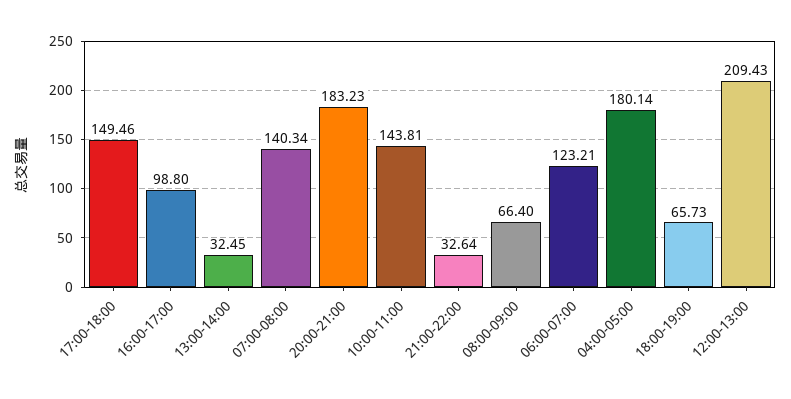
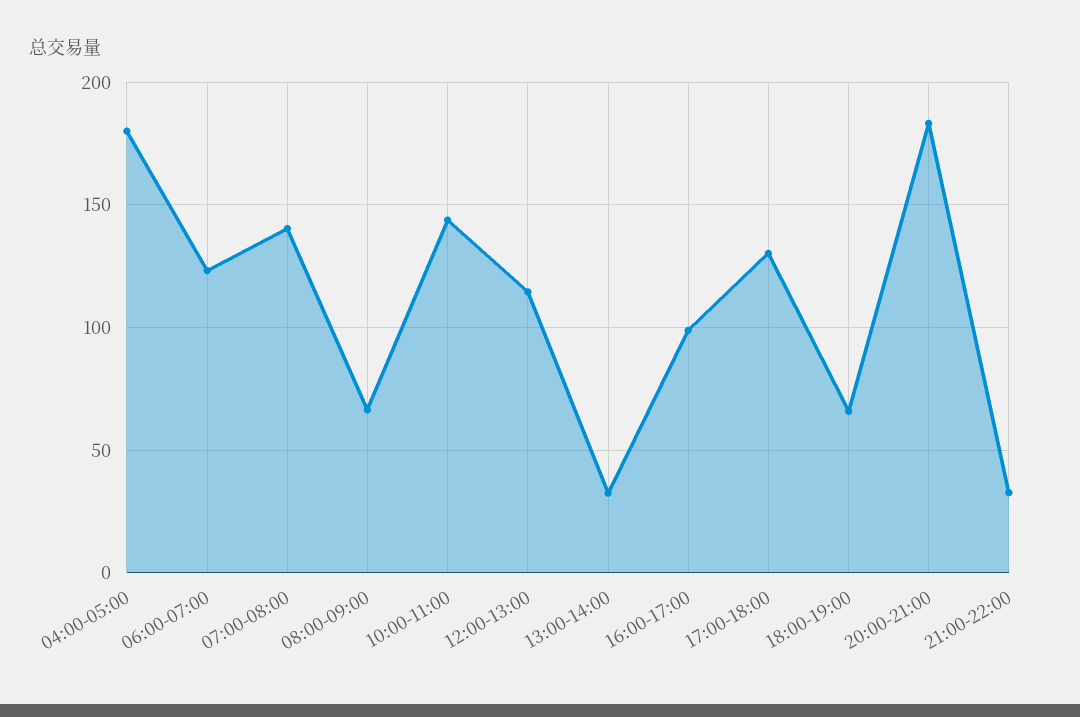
17:00-18:00: 149.46 -> 130
12:00-13:00: 209.43 -> 115

